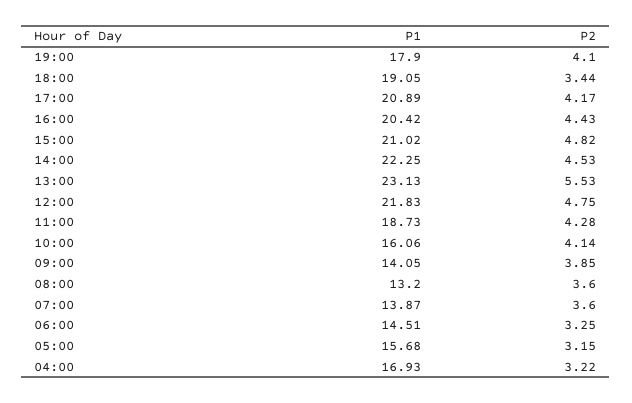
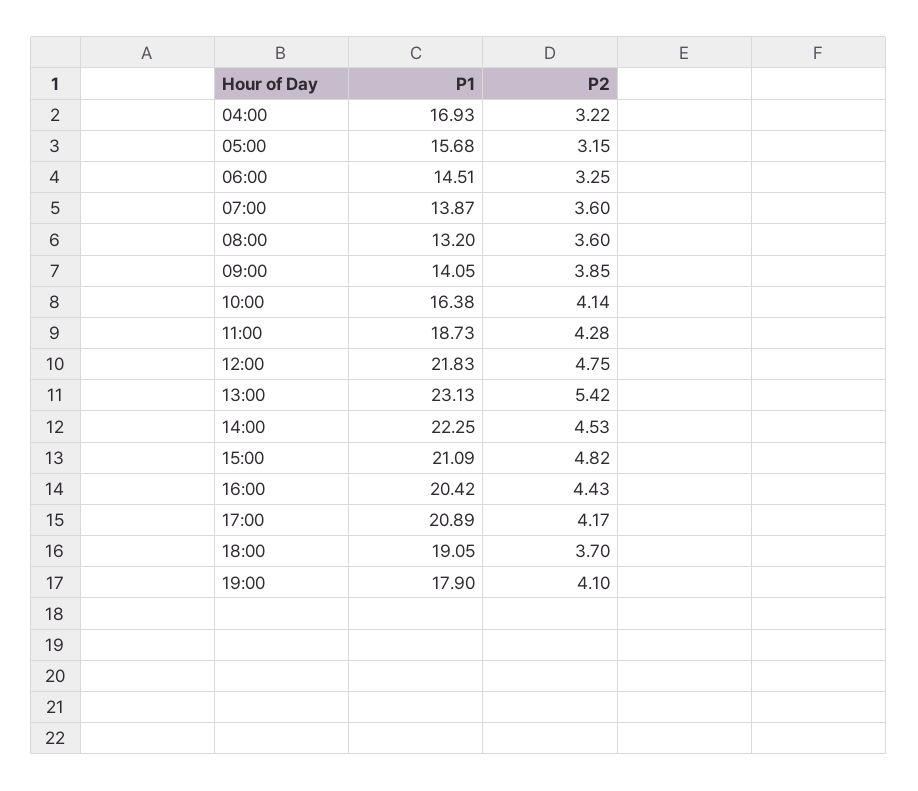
P2, 18:00: 3.44 -> 3.7
P1, 15:00: 21.02 -> 21.09
P2, 13:00: 5.53 -> 5.42
P1, 10:00: 16.06 -> 16.38

